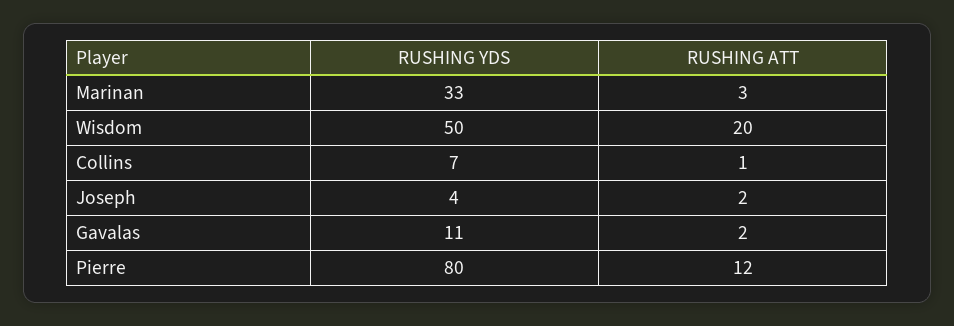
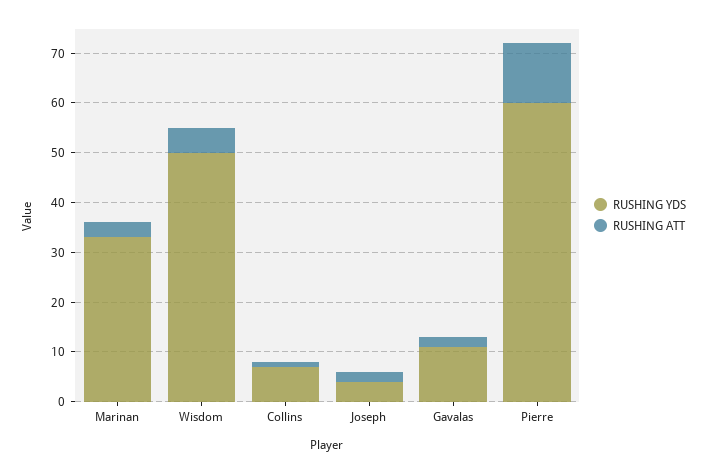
RUSHING ATT, Wisdom: 20 -> 5
RUSHING YDS, Pierre: 80 -> 60

